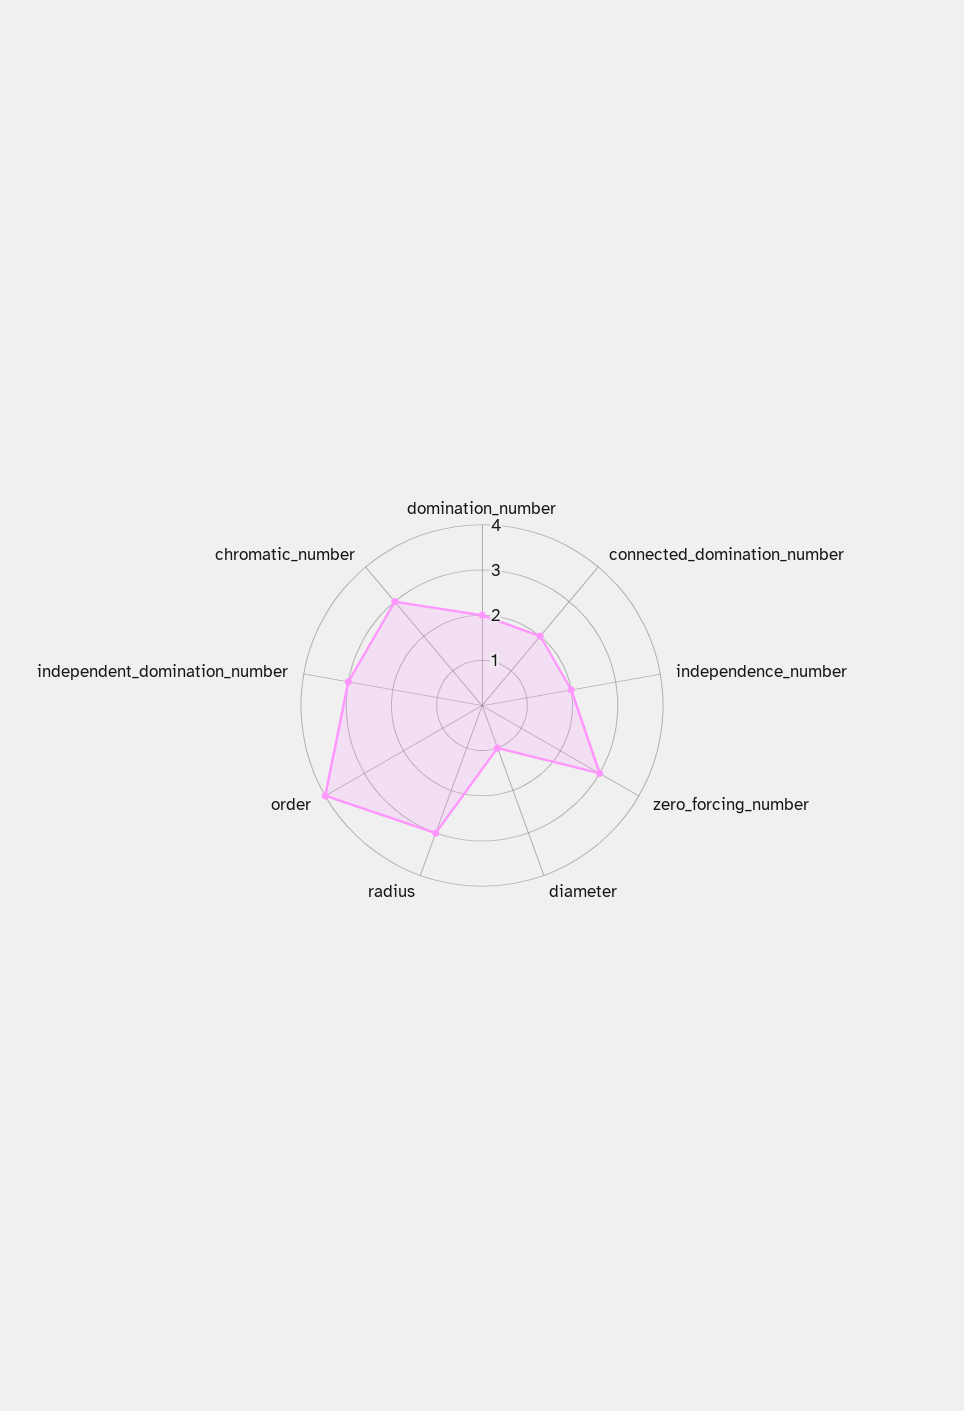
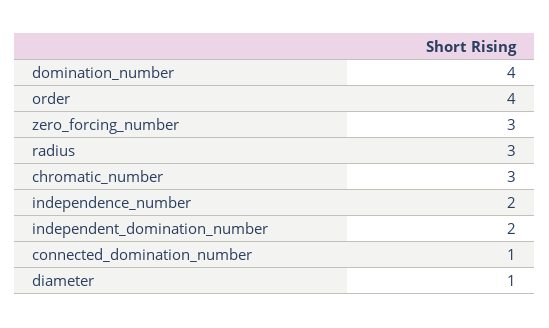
domination_number: 2 -> 4
connected_domination_number: 2 -> 1
independent_domination_number: 3 -> 2

